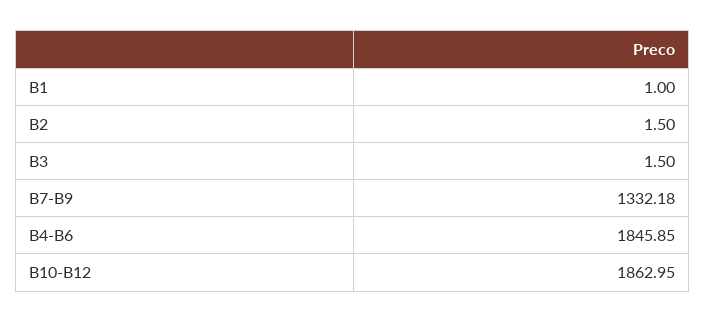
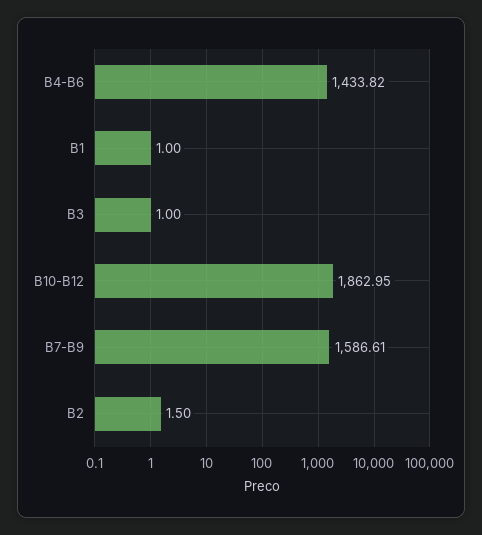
B3: 1.5 -> 1
B7-B9: 1332.18 -> 1586.61
B4-B6: 1845.85 -> 1433.82

